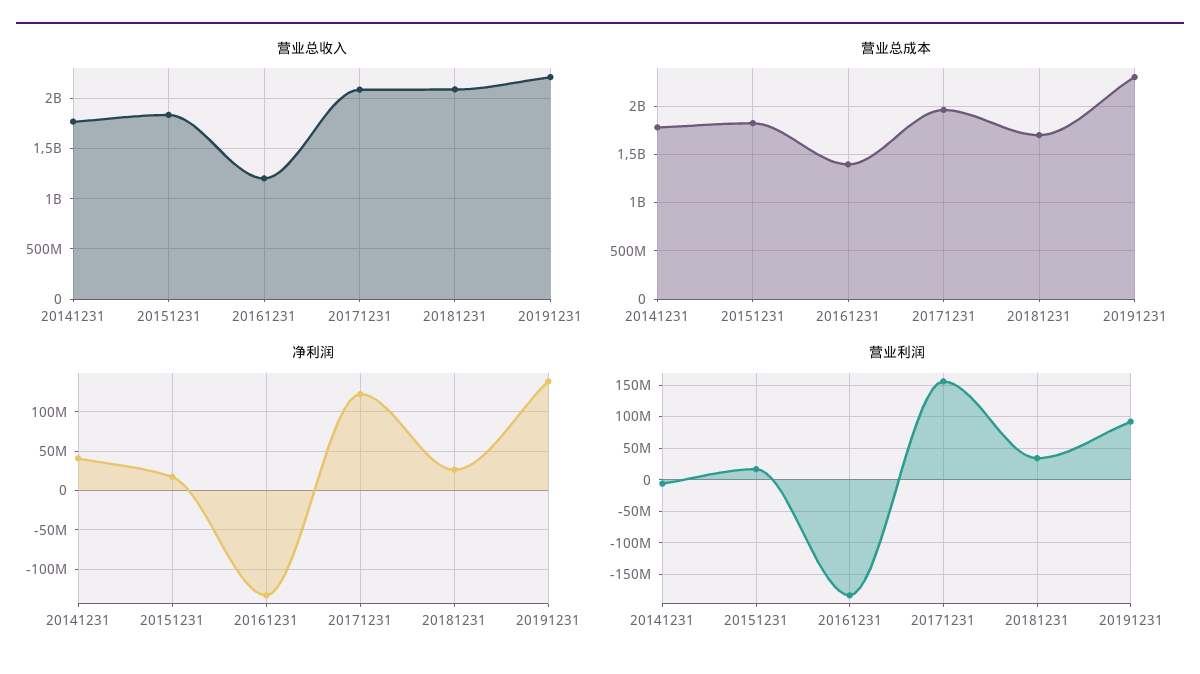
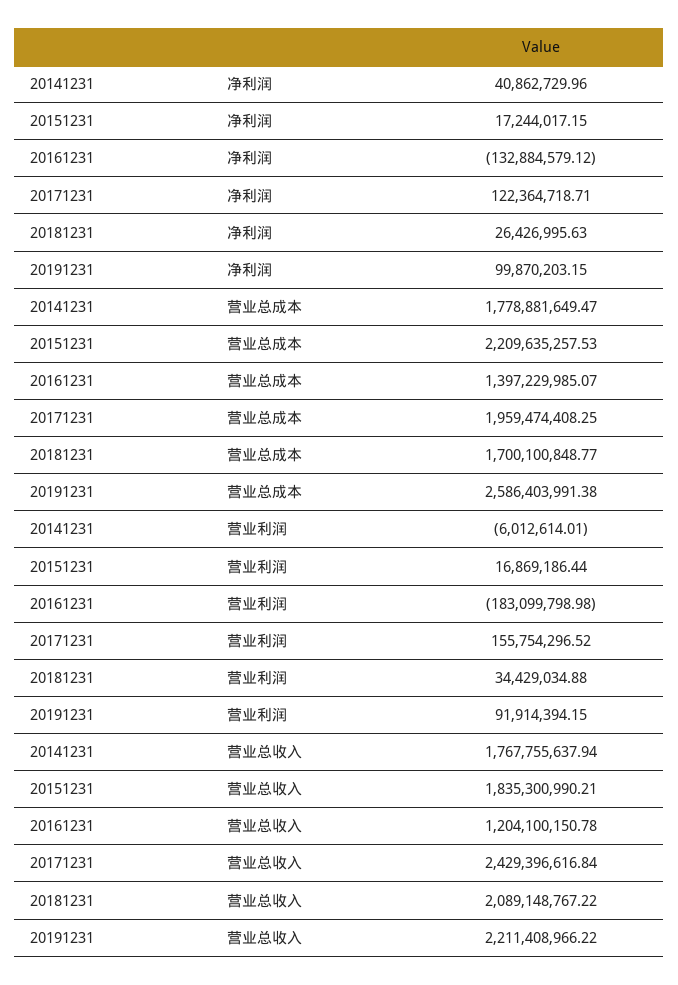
营业总收入, 20171231: 2100000000 -> 2429396616.84
营业总成本, 20151231: 1800000000 -> 2209635257.53
营业总成本, 20191231: 2300000000 -> 2586403991.38
净利润, 20191231: 140000000 -> 99870203.15

